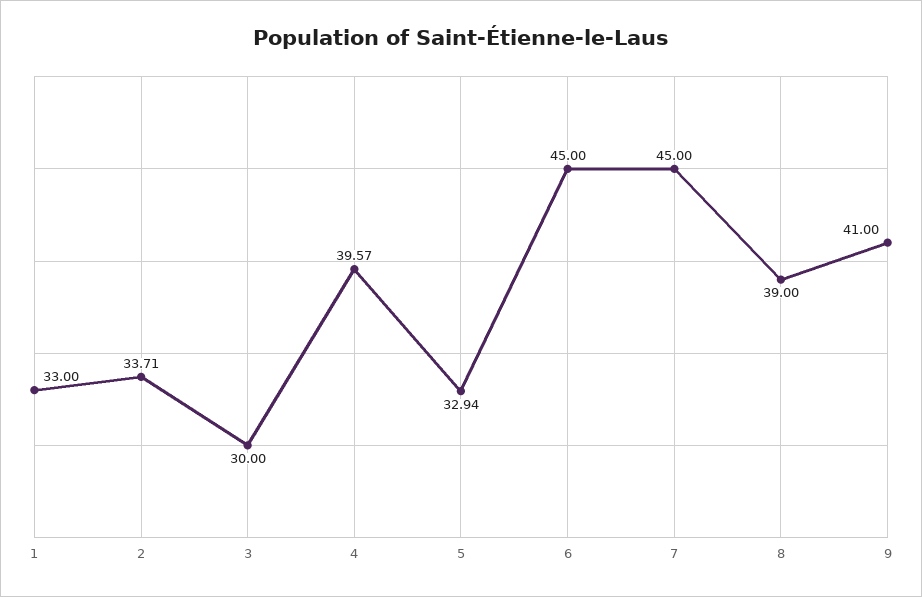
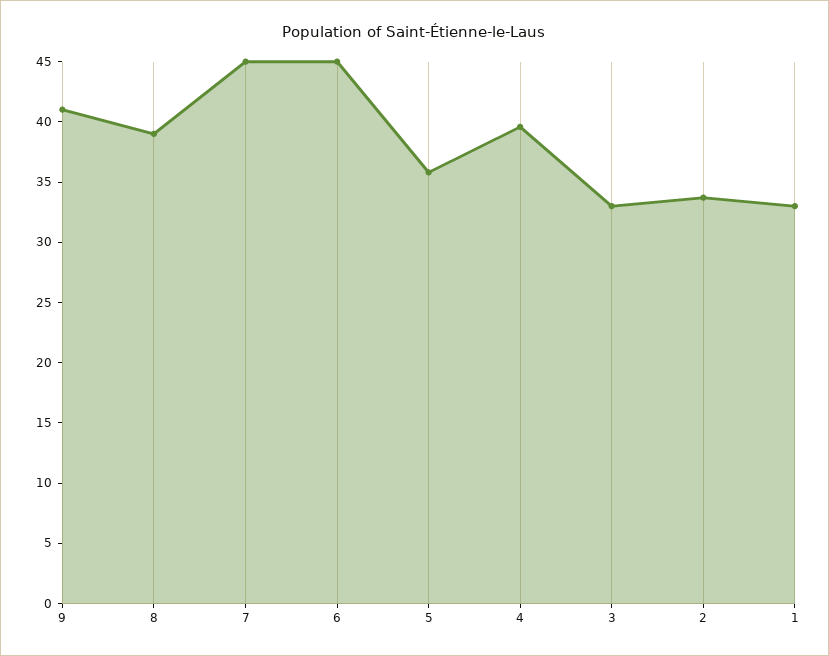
3: 30 -> 33
5: 32.94 -> 36

